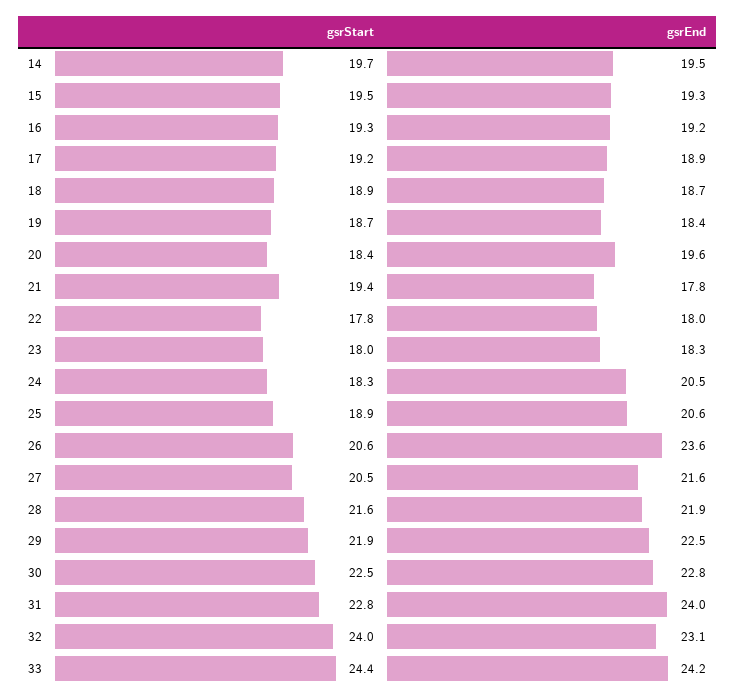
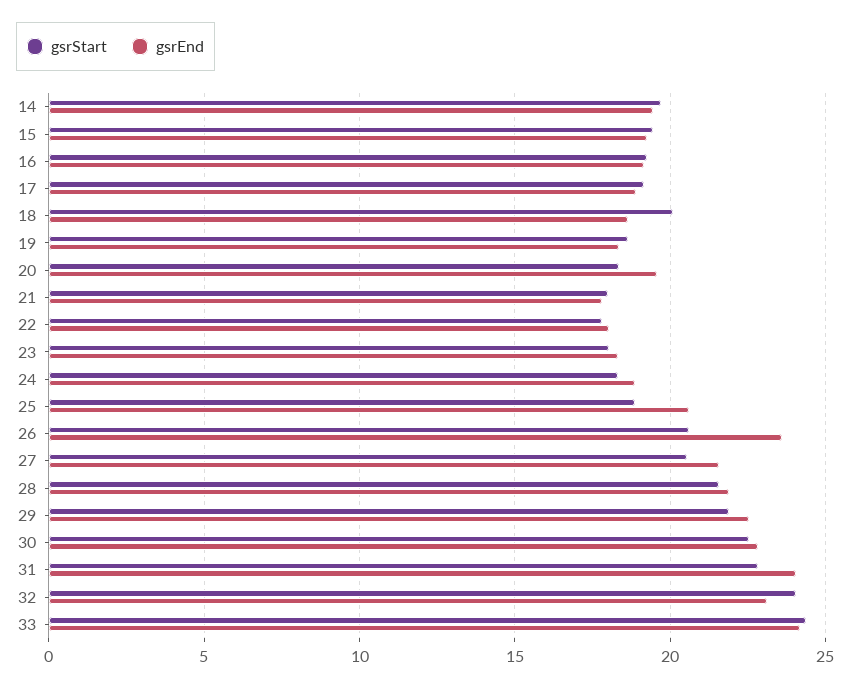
gsrStart, 18: 18.9 -> 20
gsrStart, 21: 19.4 -> 18
gsrEnd, 24: 20.5 -> 19

